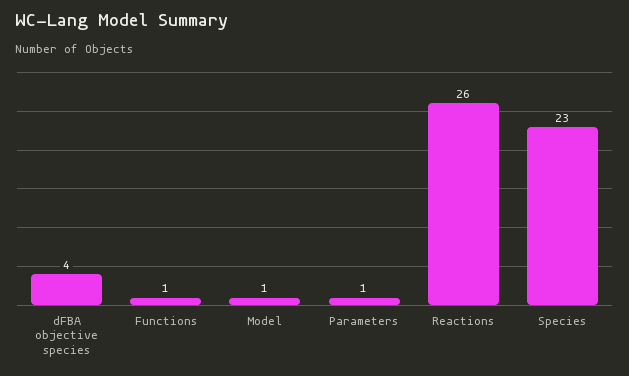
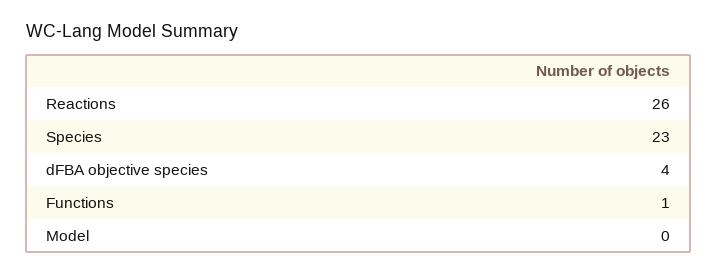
Model: 1 -> 0
Parameters: 1 -> none

